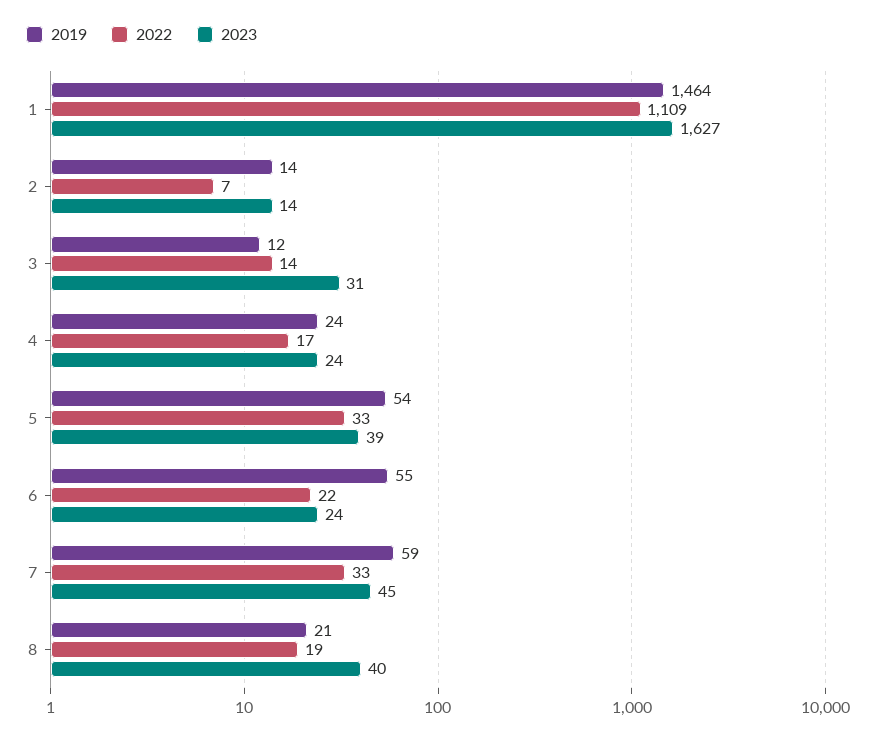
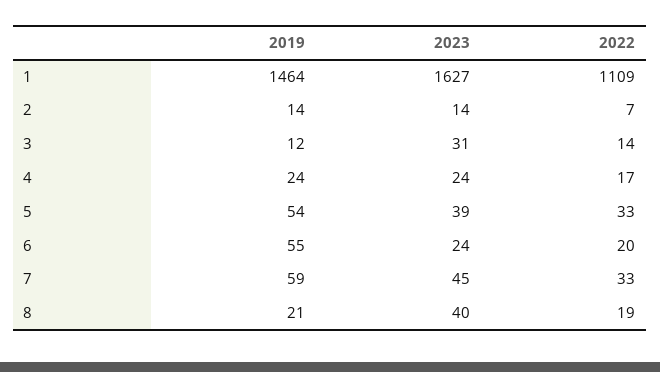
2022, 6: 22 -> 20

